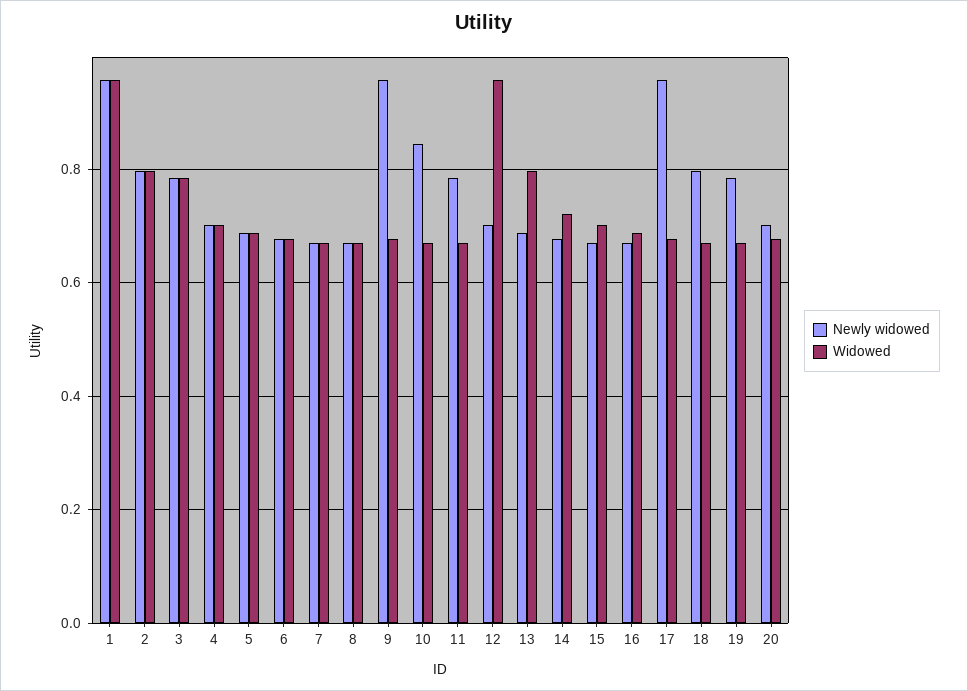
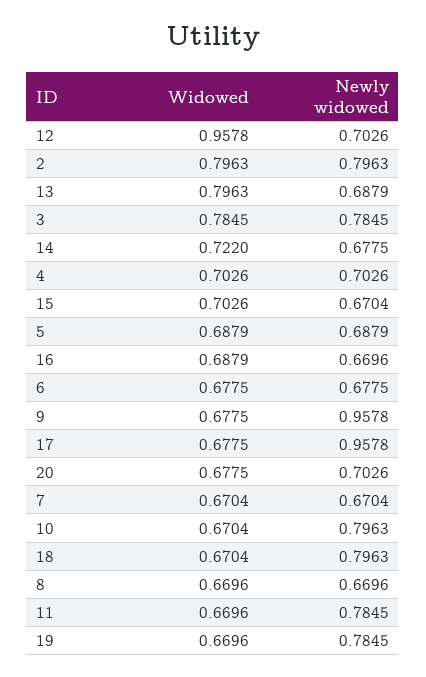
Newly widowed, 1: 0.96 -> none
Widowed, 1: 0.96 -> none
Newly widowed, 10: 0.84 -> 0.7963

